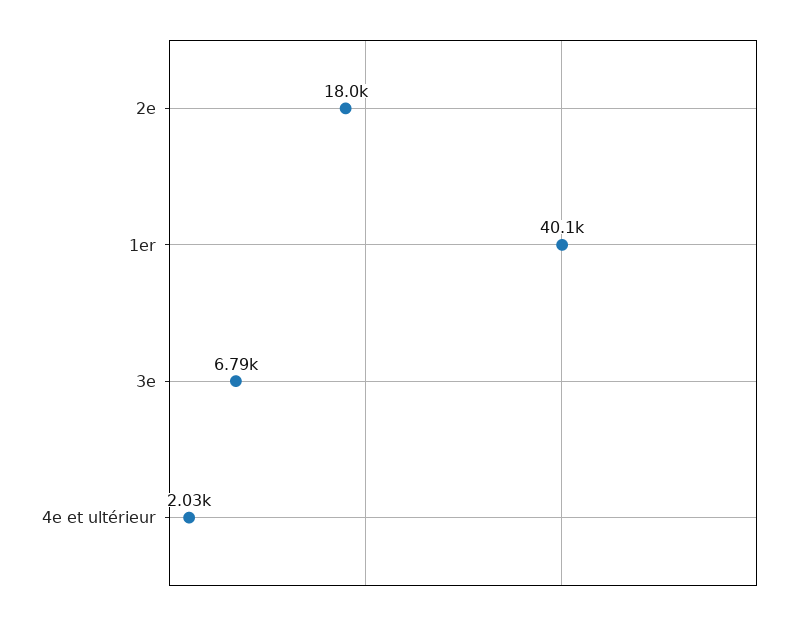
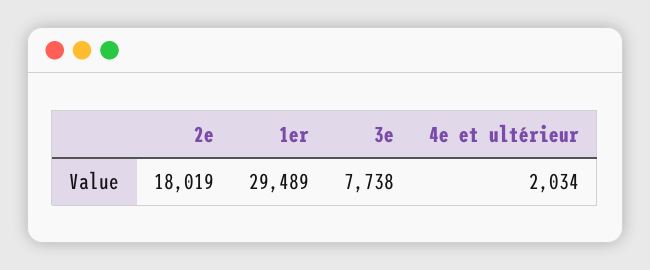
1er: 40100 -> 29489
3e: 6790 -> 7738

